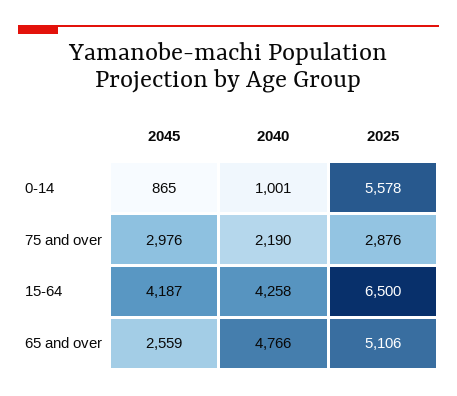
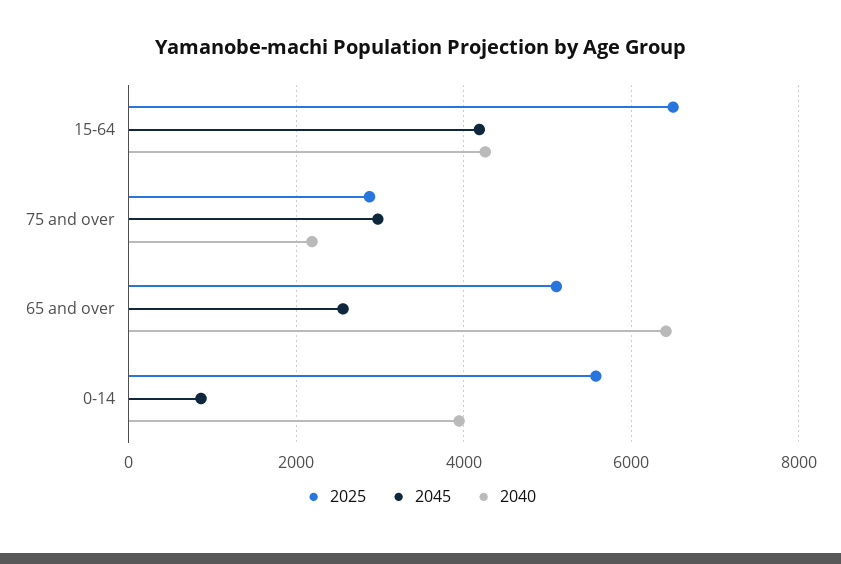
2040, 0-14: 1001 -> 4000
2040, 65 and over: 4766 -> 6400

